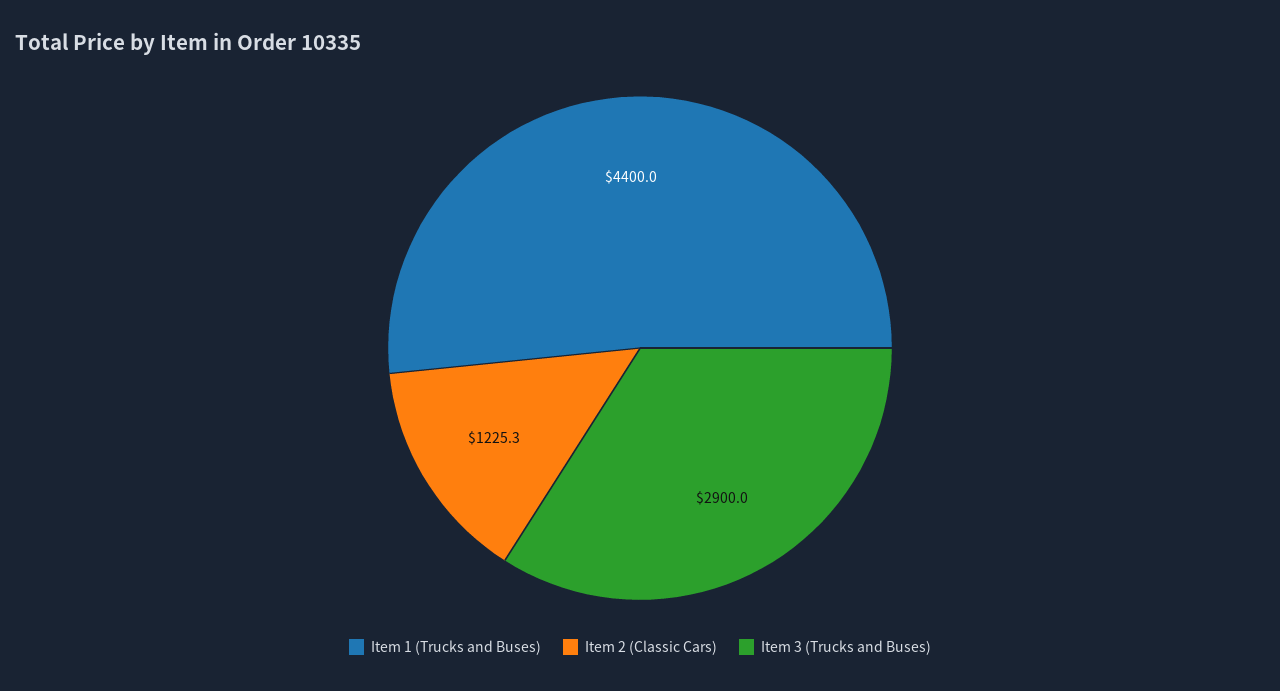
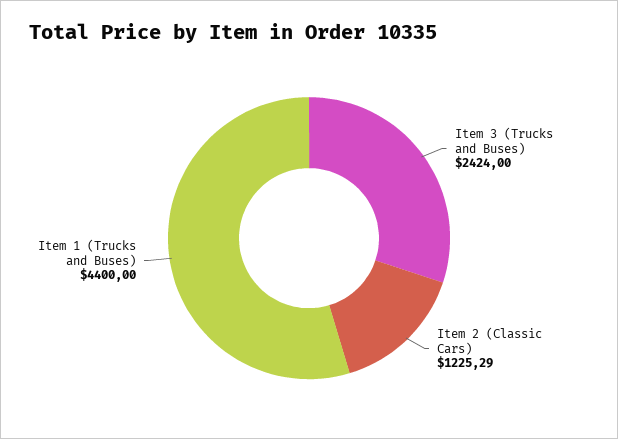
Item 3 (Trucks and Buses): 2900 -> 2424

